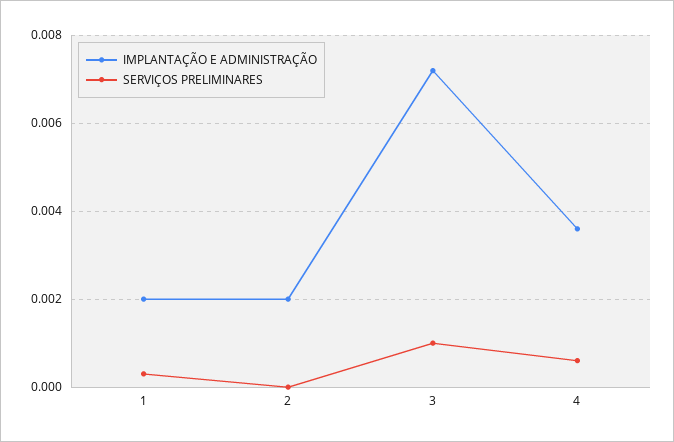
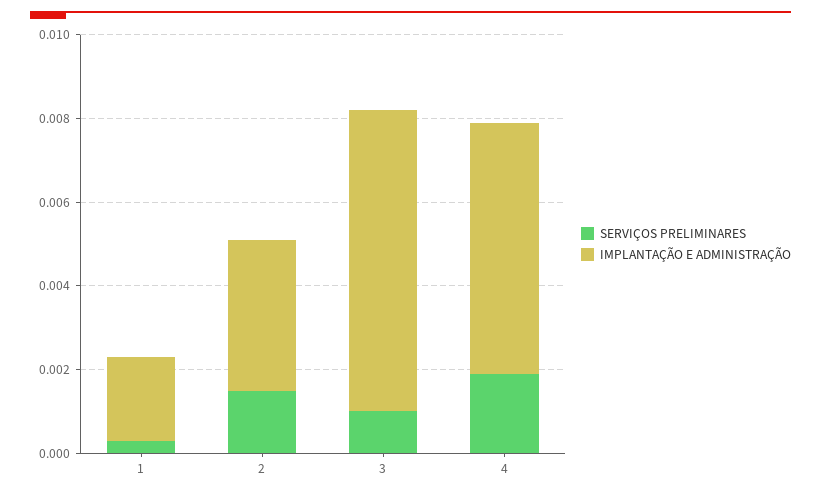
IMPLANTAÇÃO E ADMINISTRAÇÃO, 2: 0.002 -> 0.0035
SERVIÇOS PRELIMINARES, 2: 0 -> 0.0015
IMPLANTAÇÃO E ADMINISTRAÇÃO, 4: 0.0035 -> 0.006
SERVIÇOS PRELIMINARES, 4: 0.0005 -> 0.002

